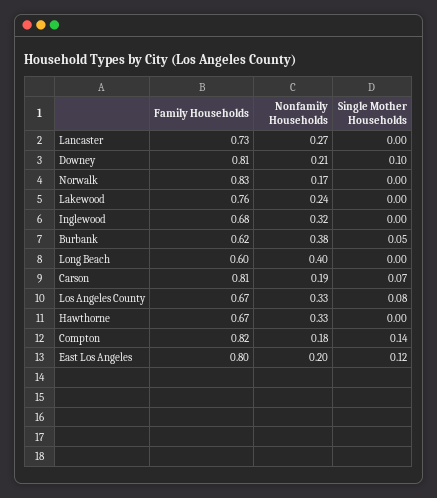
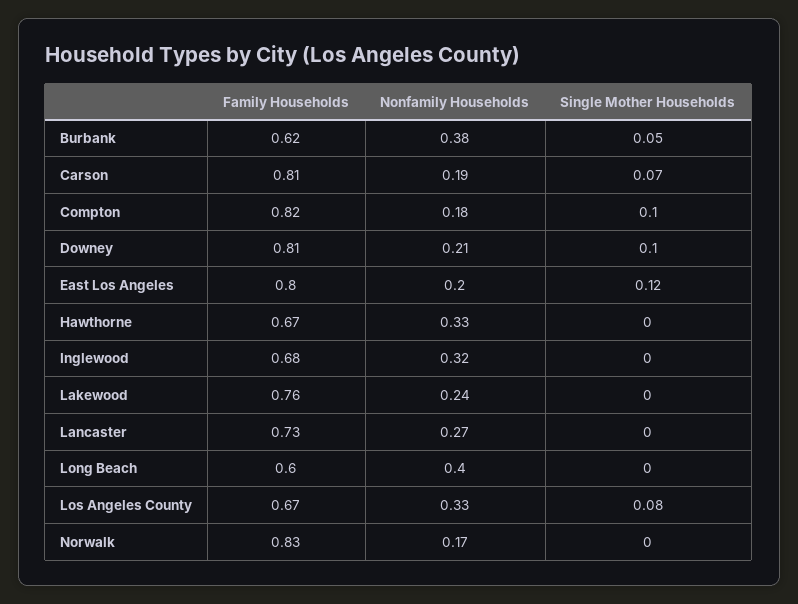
Single Mother Households, Compton: 0.14 -> 0.1

